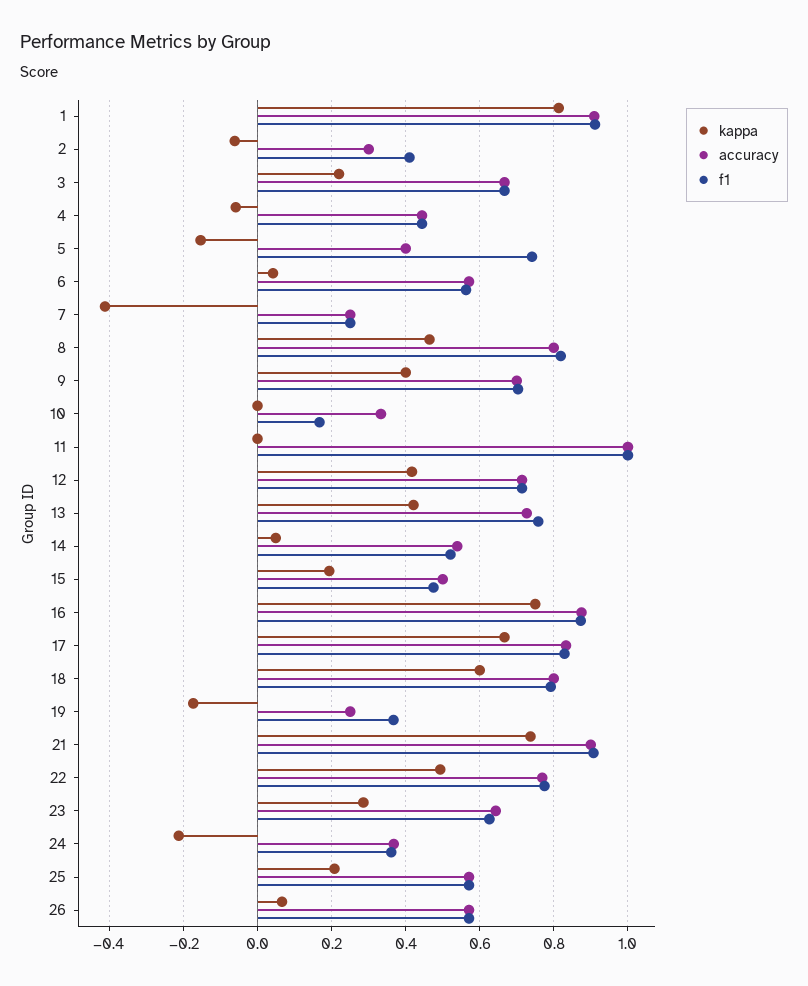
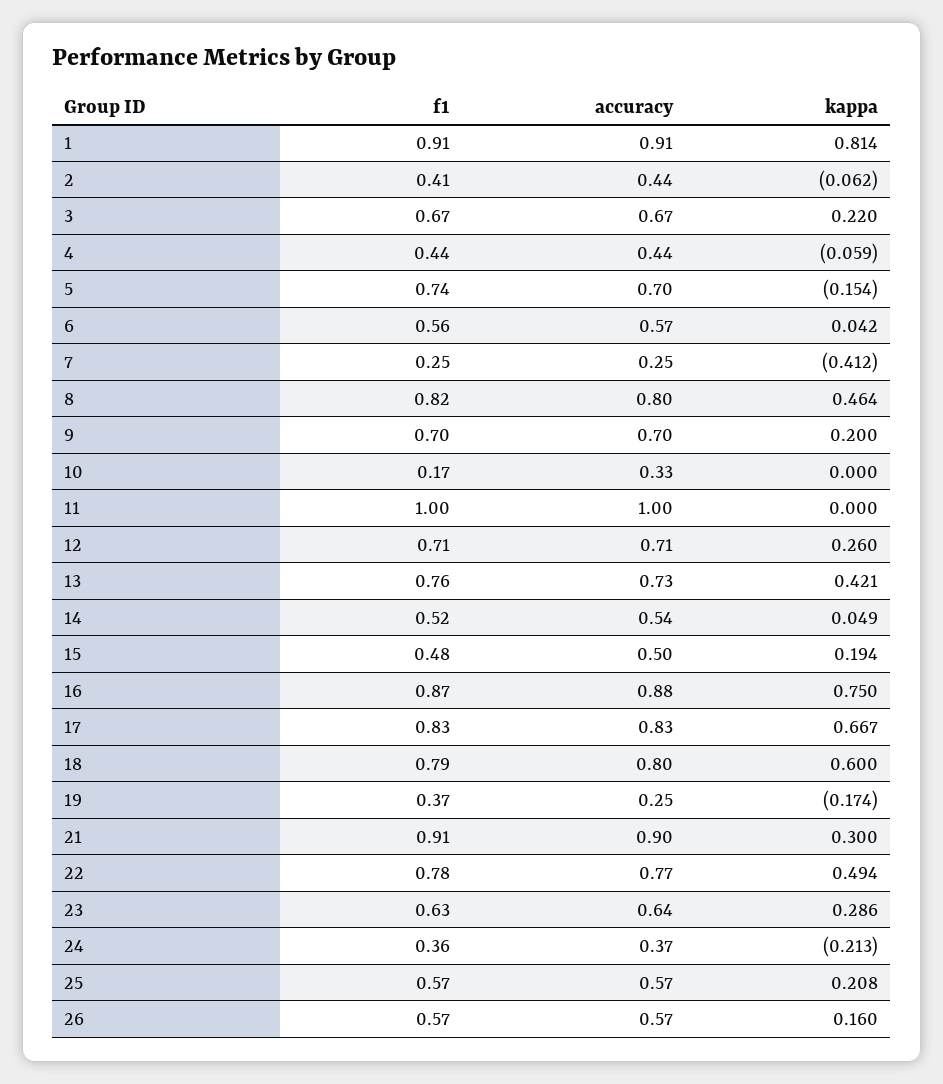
accuracy, 2: 0.3 -> 0.44
accuracy, 5: 0.4 -> 0.7
kappa, 9: 0.4 -> 0.2
kappa, 12: 0.42 -> 0.26
kappa, 21: 0.74 -> 0.3
kappa, 26: 0.06 -> 0.16

